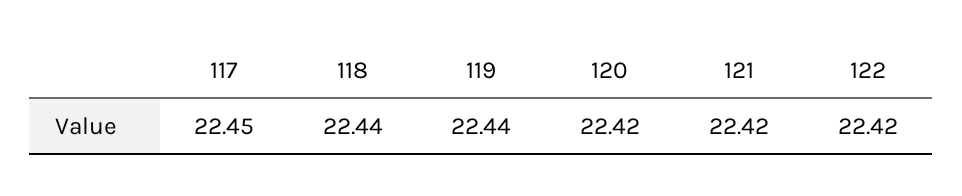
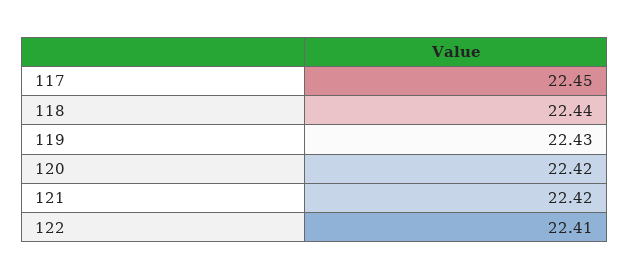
119: 22.44 -> 22.43
122: 22.42 -> 22.41

